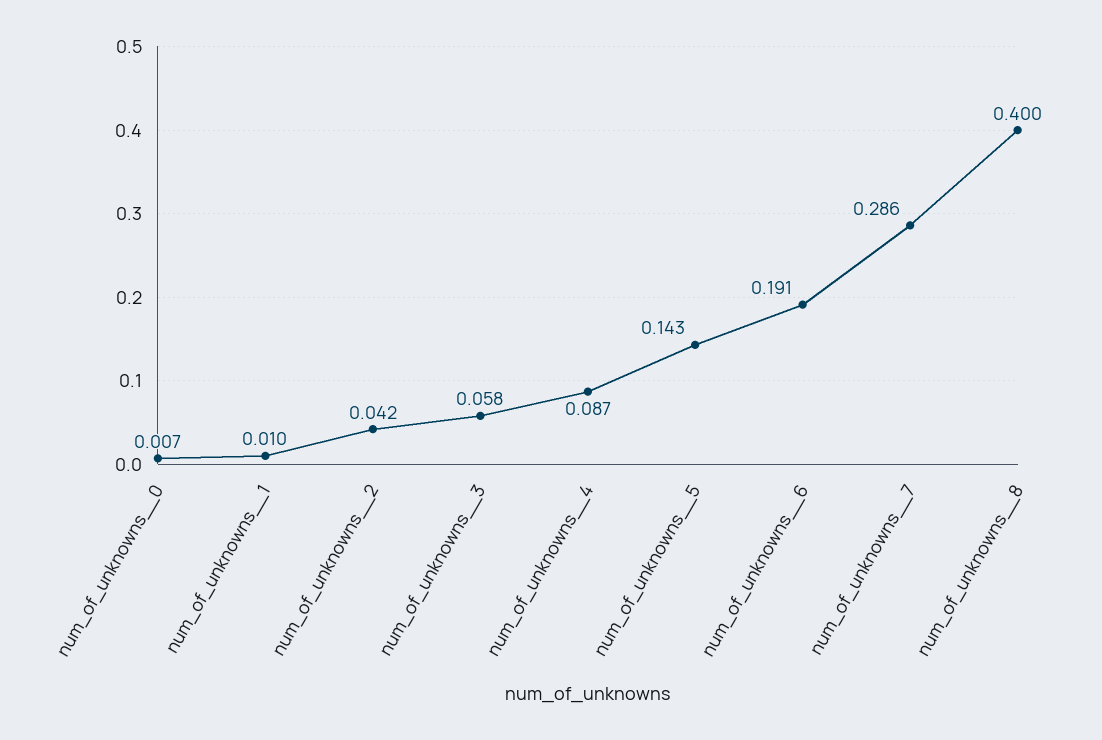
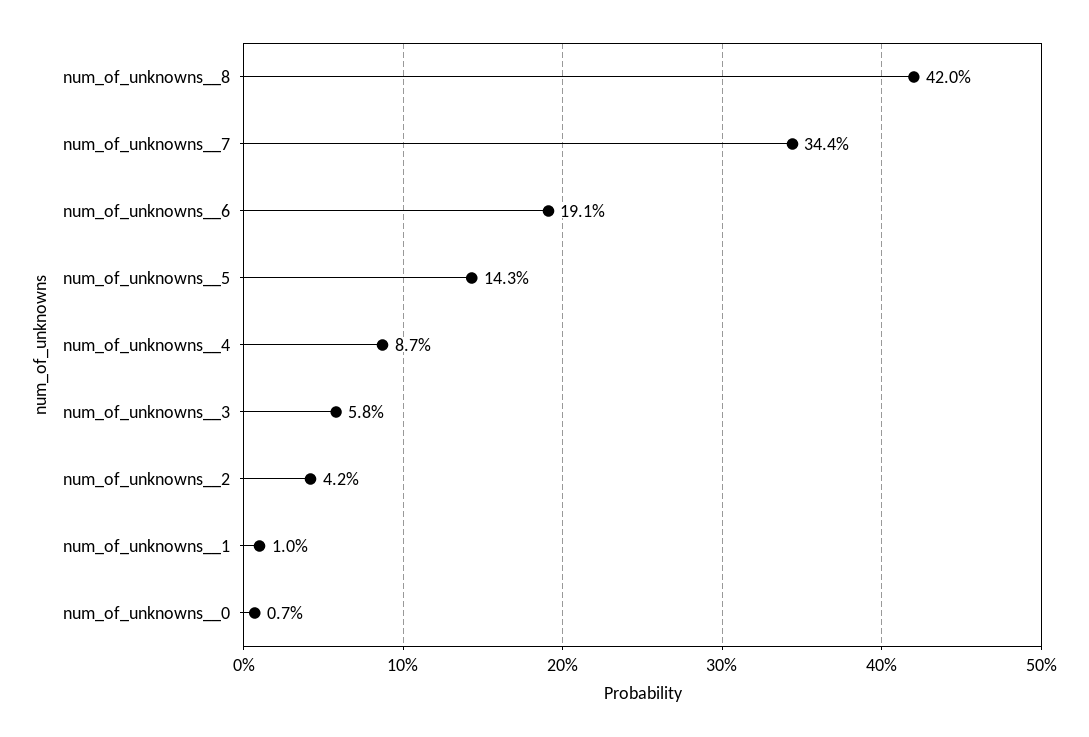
num_of_unknowns__7: 0.286 -> 0.344
num_of_unknowns__8: 0.4 -> 0.42

